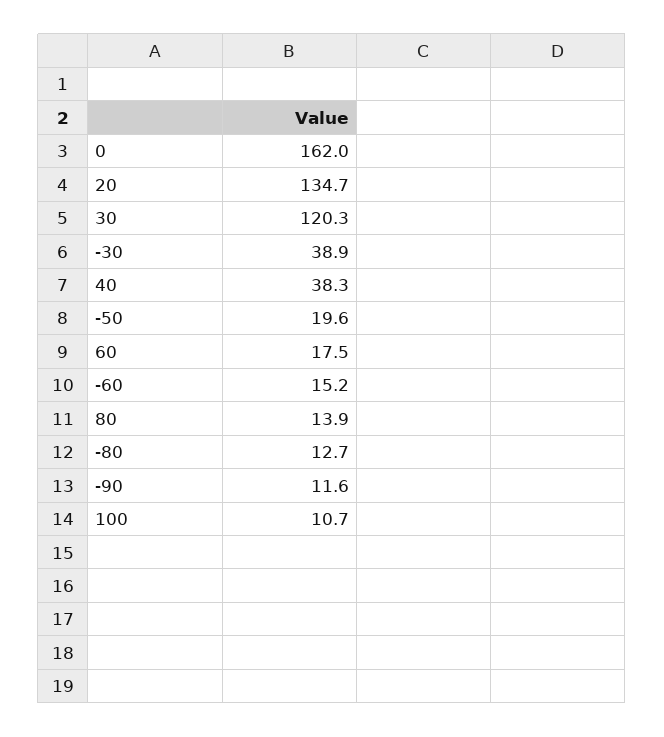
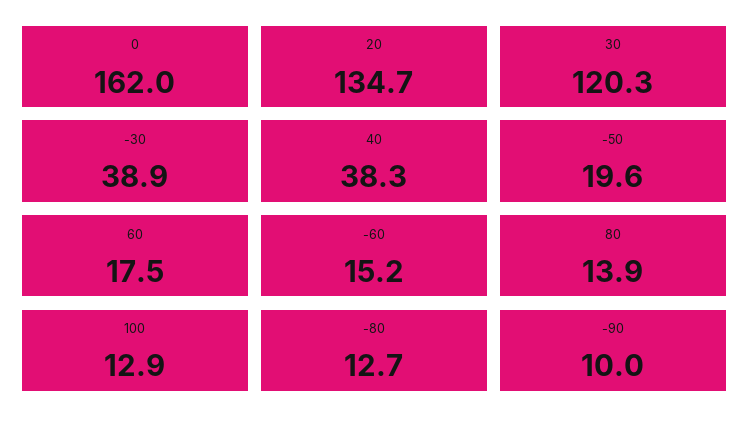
-90: 11.6 -> 10
100: 10.7 -> 12.9

